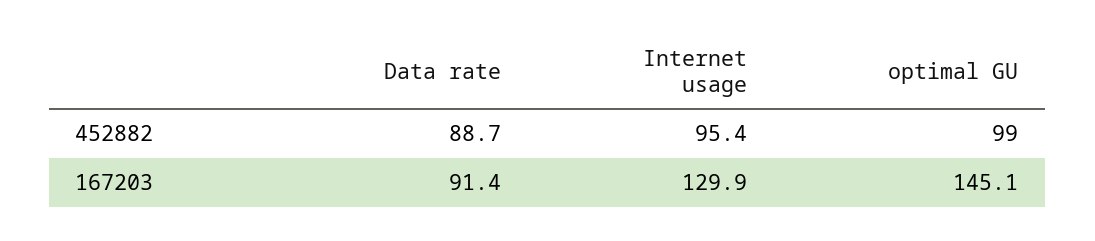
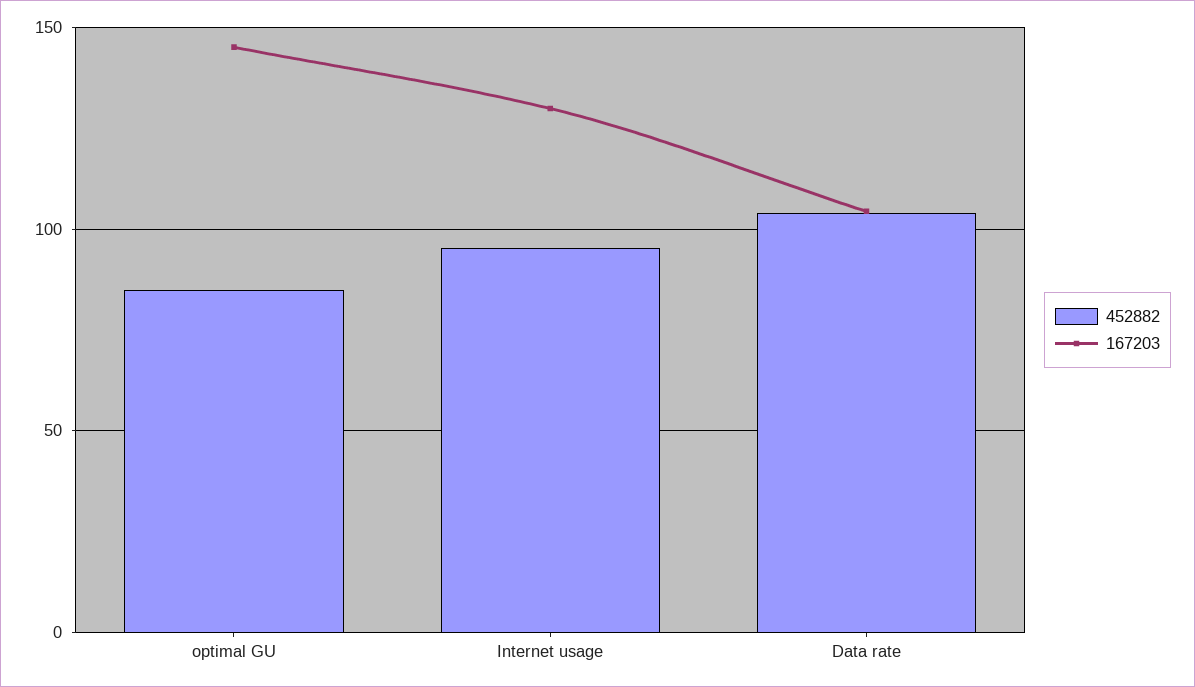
452882, Data rate: 88.7 -> 105
452882, optimal GU: 99 -> 85
167203, Data rate: 91.4 -> 105

